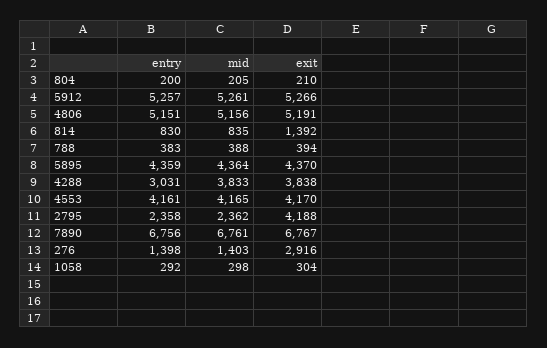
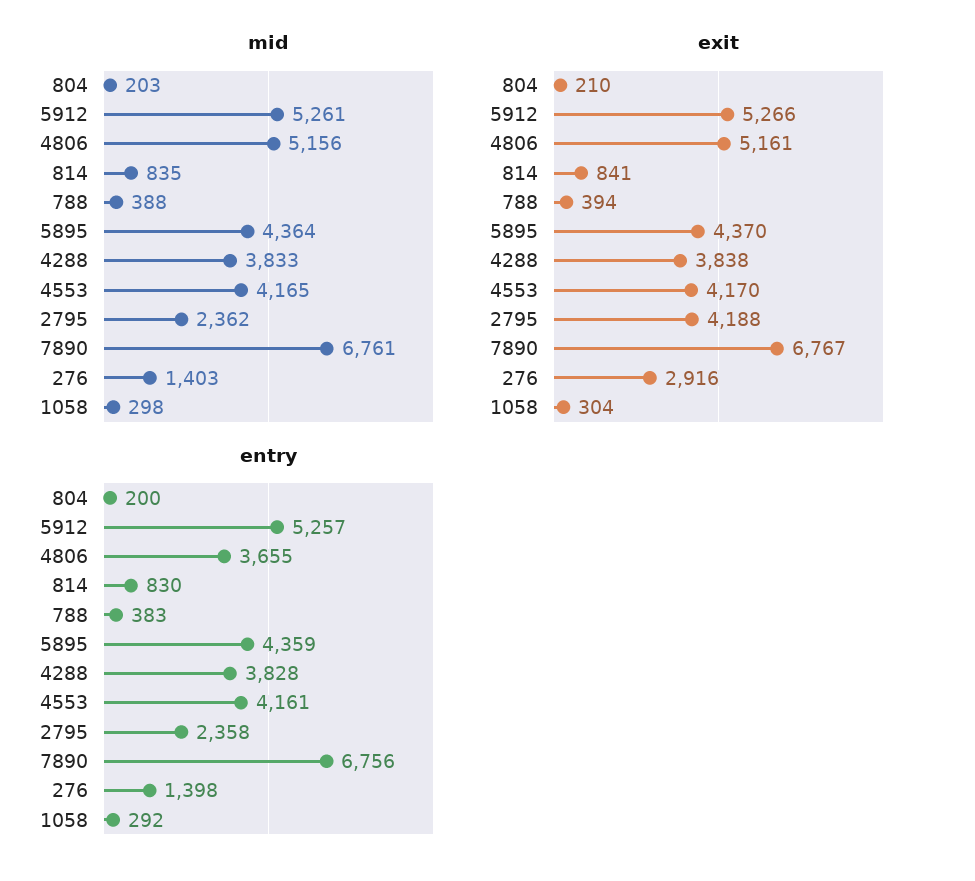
mid, 804: 205 -> 203
entry, 4806: 5151 -> 3655
exit, 4806: 5191 -> 5161
exit, 814: 1392 -> 841
entry, 4288: 3031 -> 3828

